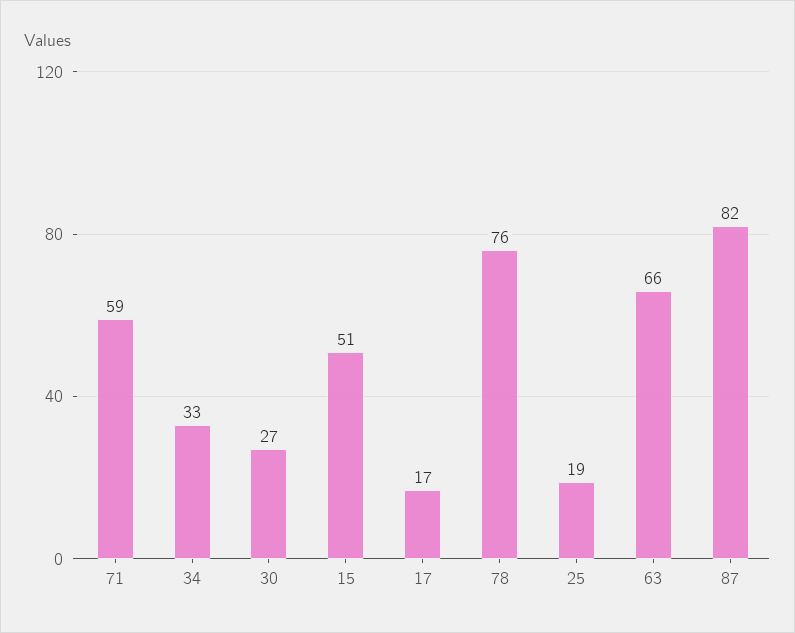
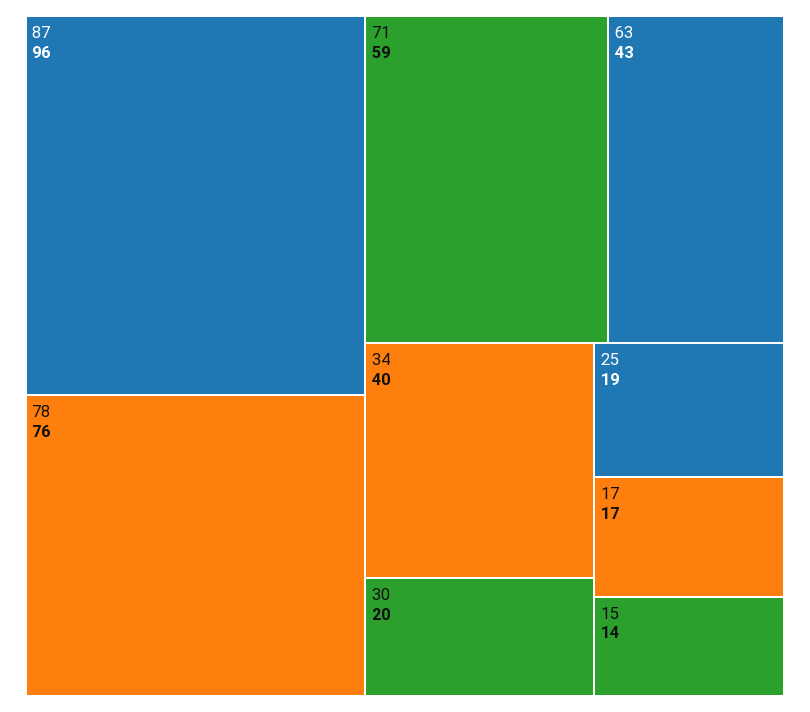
34: 33 -> 40
30: 27 -> 20
15: 51 -> 14
63: 66 -> 43
87: 82 -> 96

